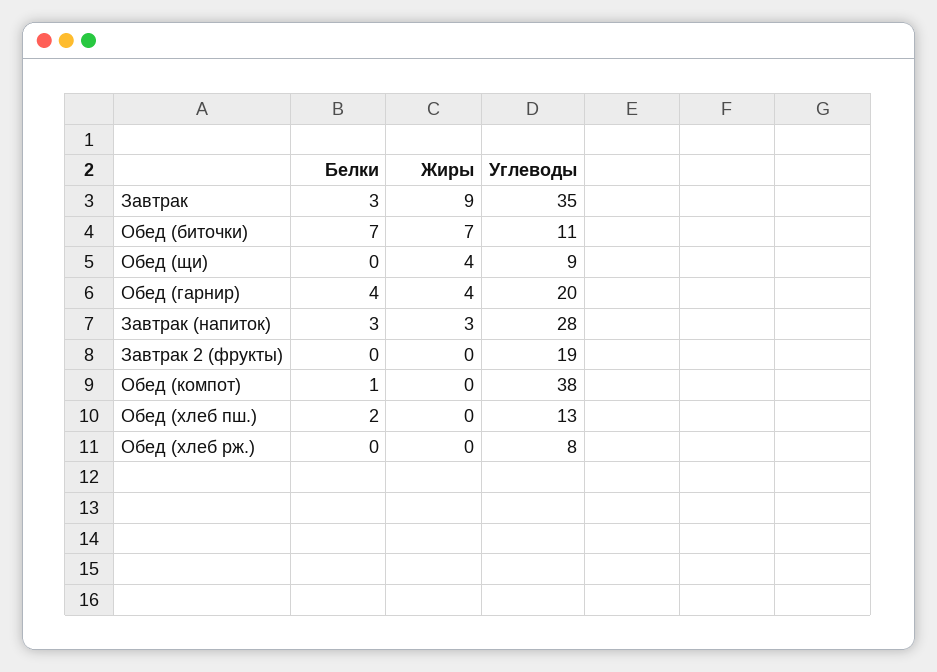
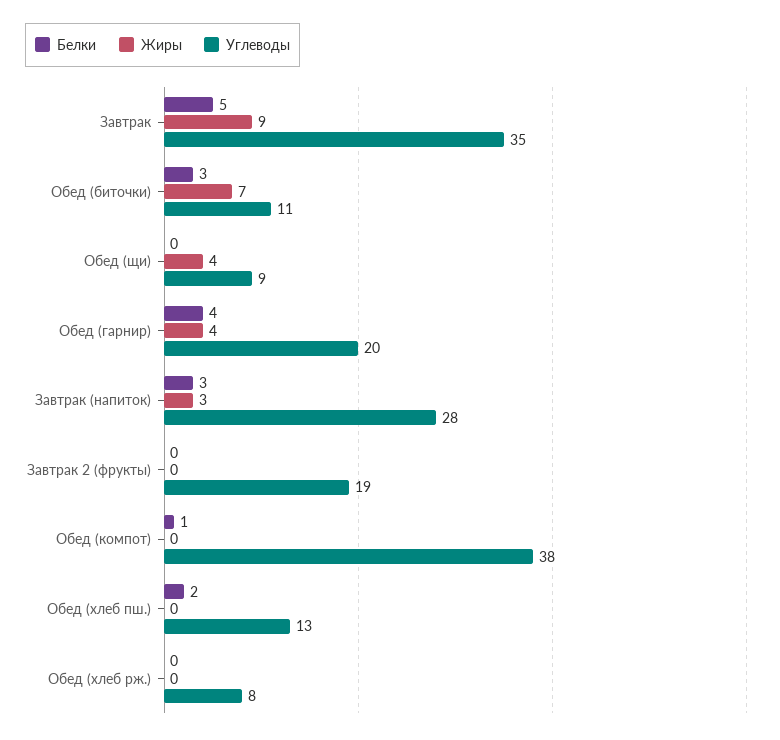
Белки, Завтрак: 3 -> 5
Белки, Обед (биточки): 7 -> 3

